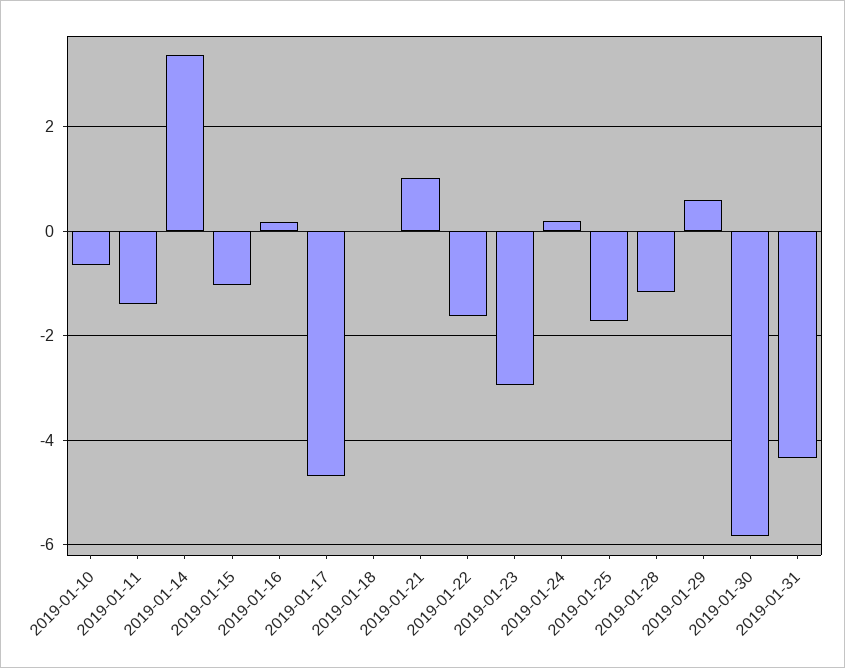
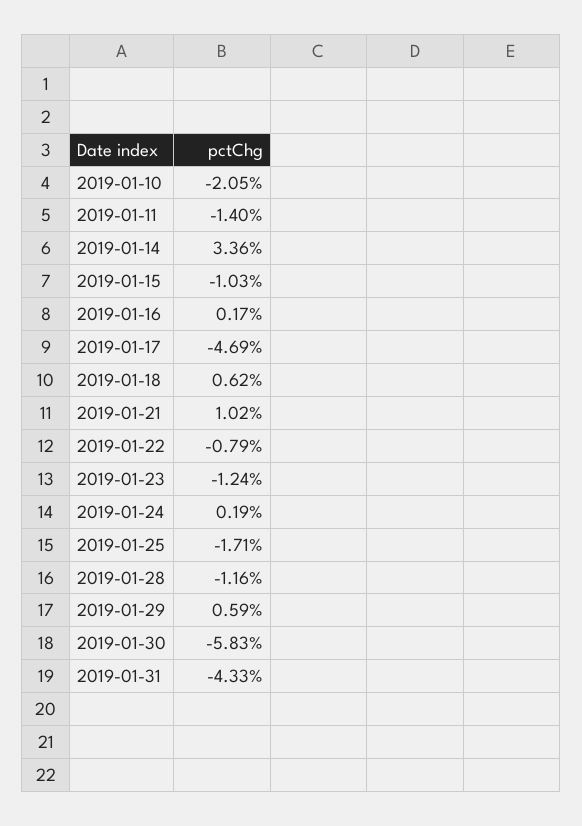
2019-01-10: -0.6 -> -2.05
2019-01-18: 0 -> 0.62
2019-01-22: -1.6 -> -0.79
2019-01-23: -3 -> -1.24

